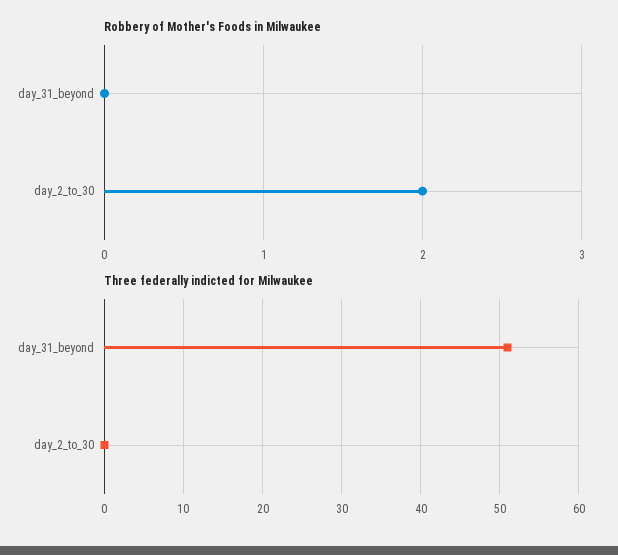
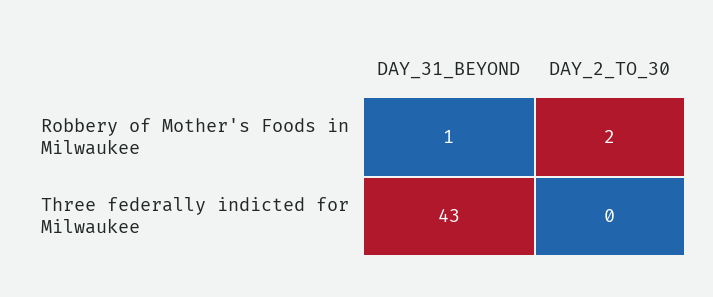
Robbery of Mother's Foods in Milwaukee, day_31_beyond: 0 -> 1
Three federally indicted for Milwaukee, day_31_beyond: 51 -> 43

